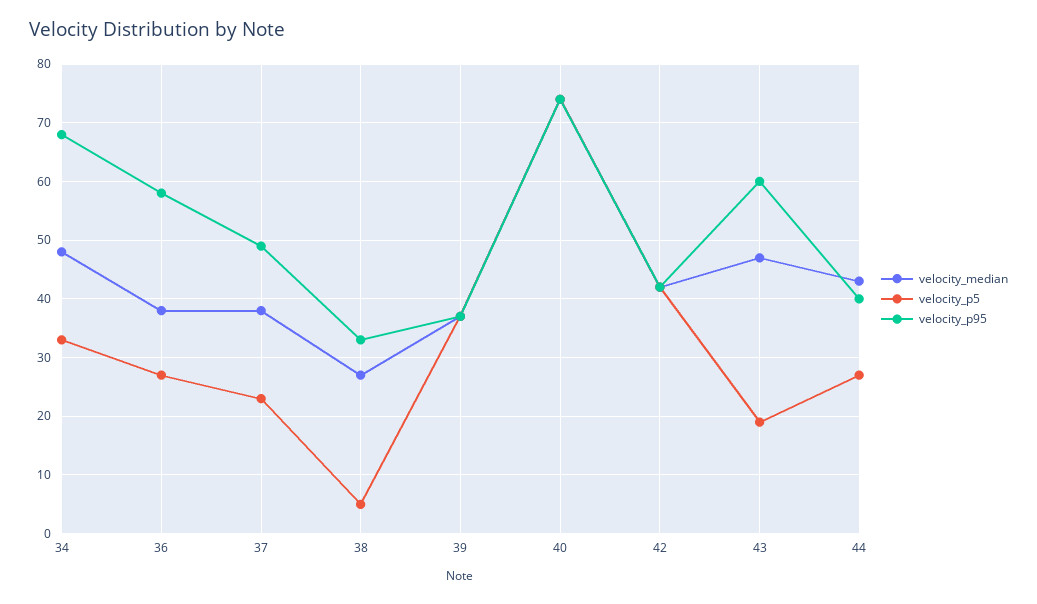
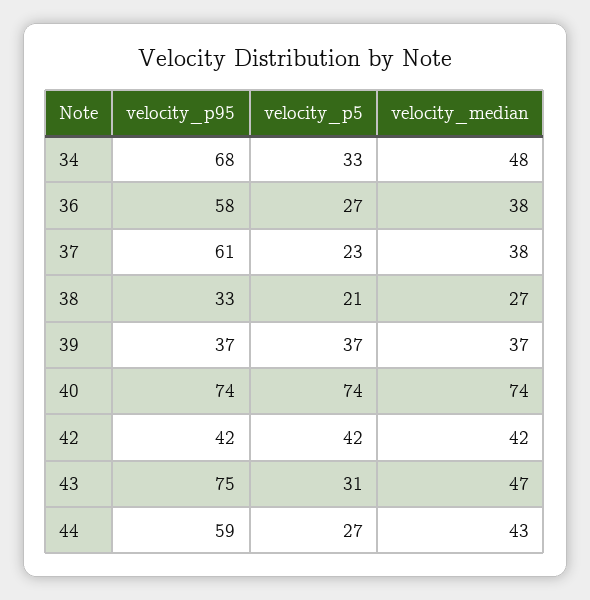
velocity_p95, 37: 50 -> 61
velocity_p5, 38: 5 -> 21
velocity_p5, 43: 20 -> 31
velocity_p95, 43: 60 -> 75
velocity_p95, 44: 40 -> 59

